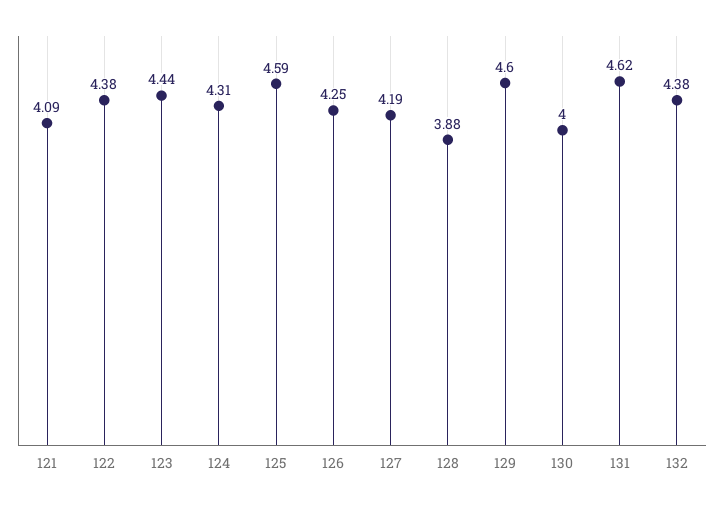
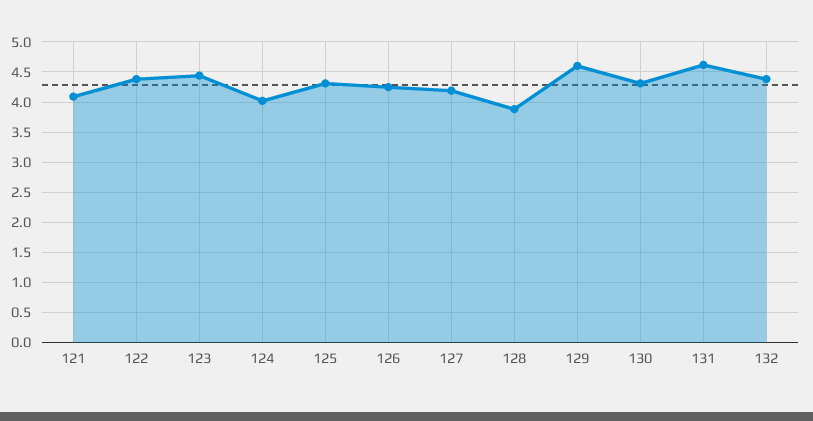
124: 4.31 -> 4
125: 4.59 -> 4.3
130: 4 -> 4.3

